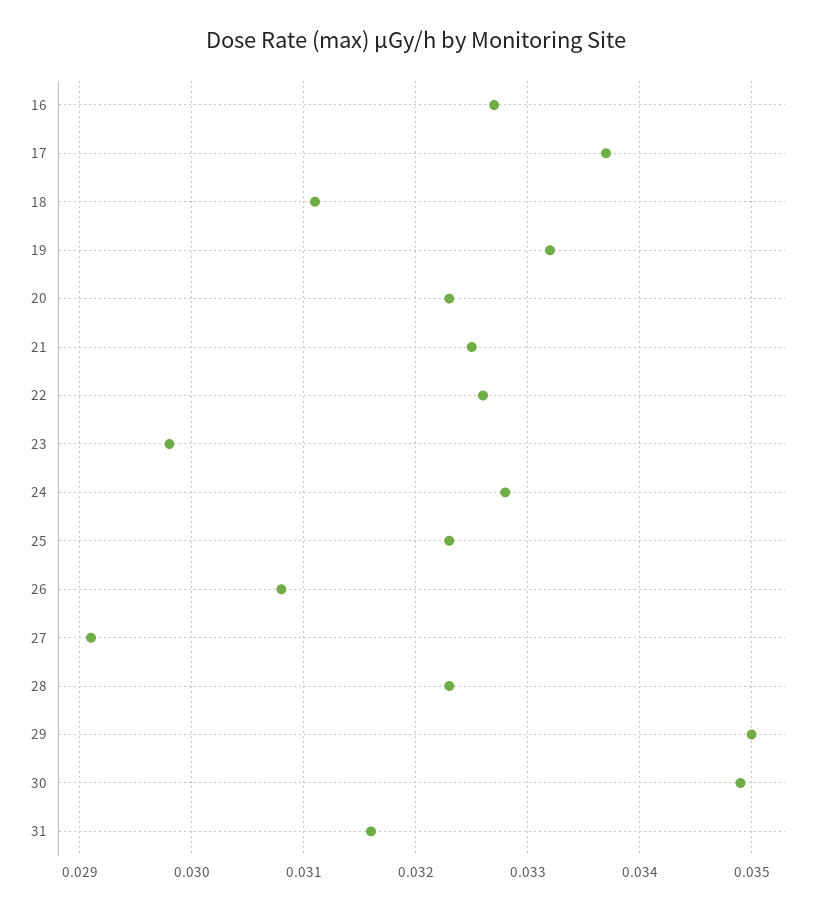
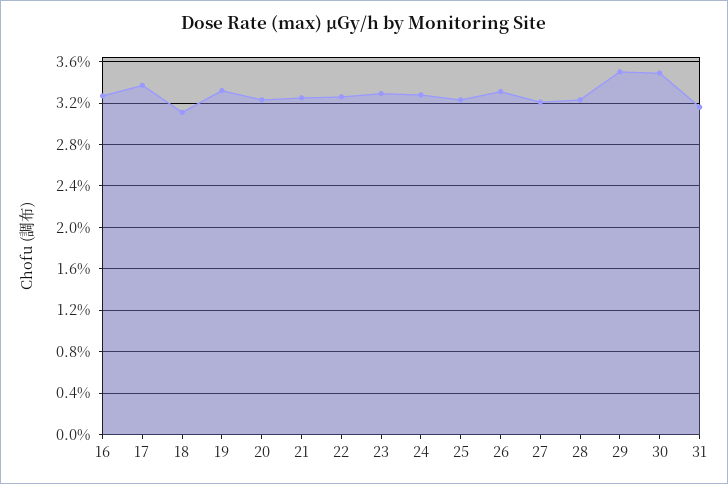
23: 0.0298 -> 0.033
26: 0.0308 -> 0.033
27: 0.0291 -> 0.032

